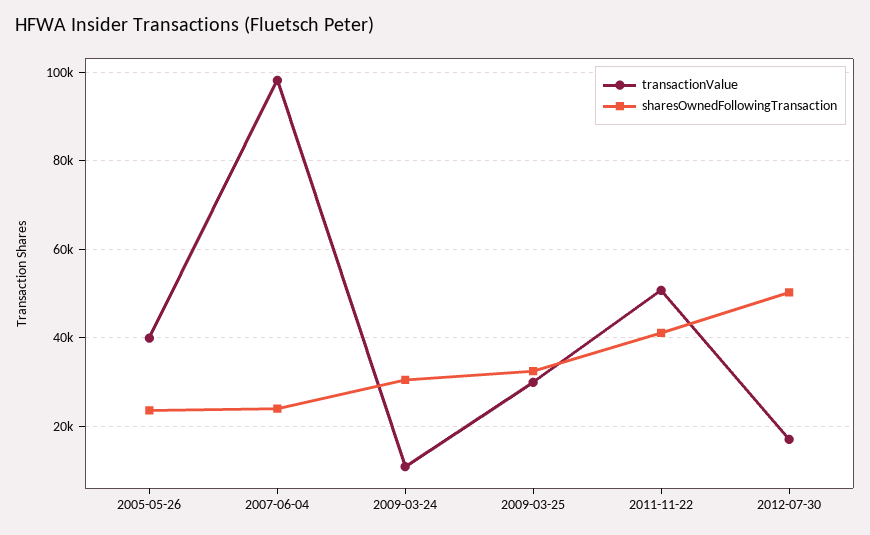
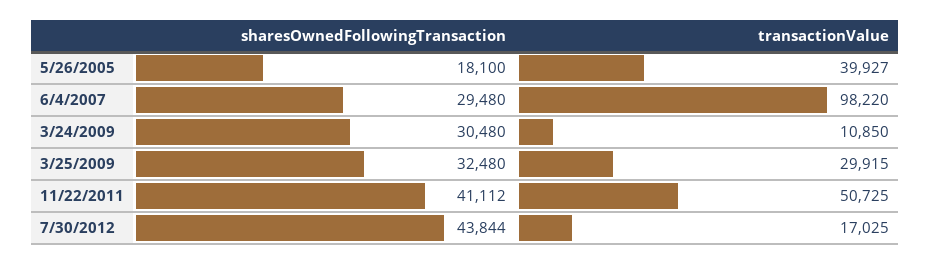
sharesOwnedFollowingTransaction, 2005-05-26: 24000 -> 18100
sharesOwnedFollowingTransaction, 2007-06-04: 24000 -> 29480
sharesOwnedFollowingTransaction, 2012-07-30: 50000 -> 43844

